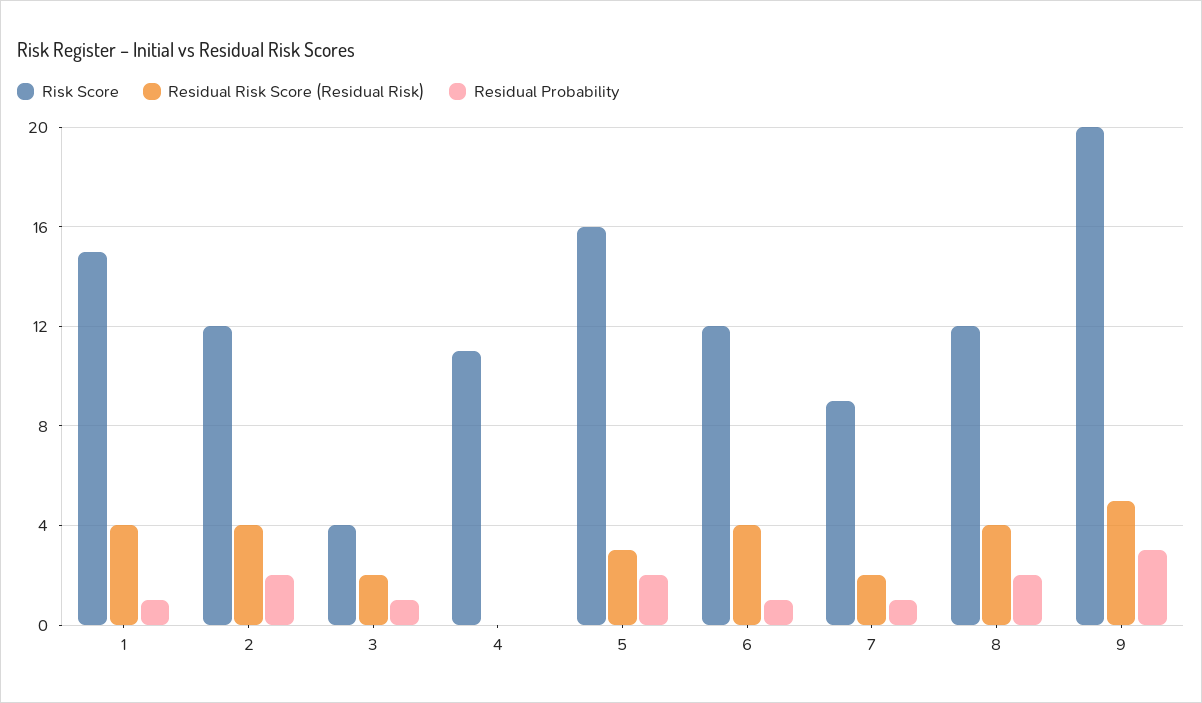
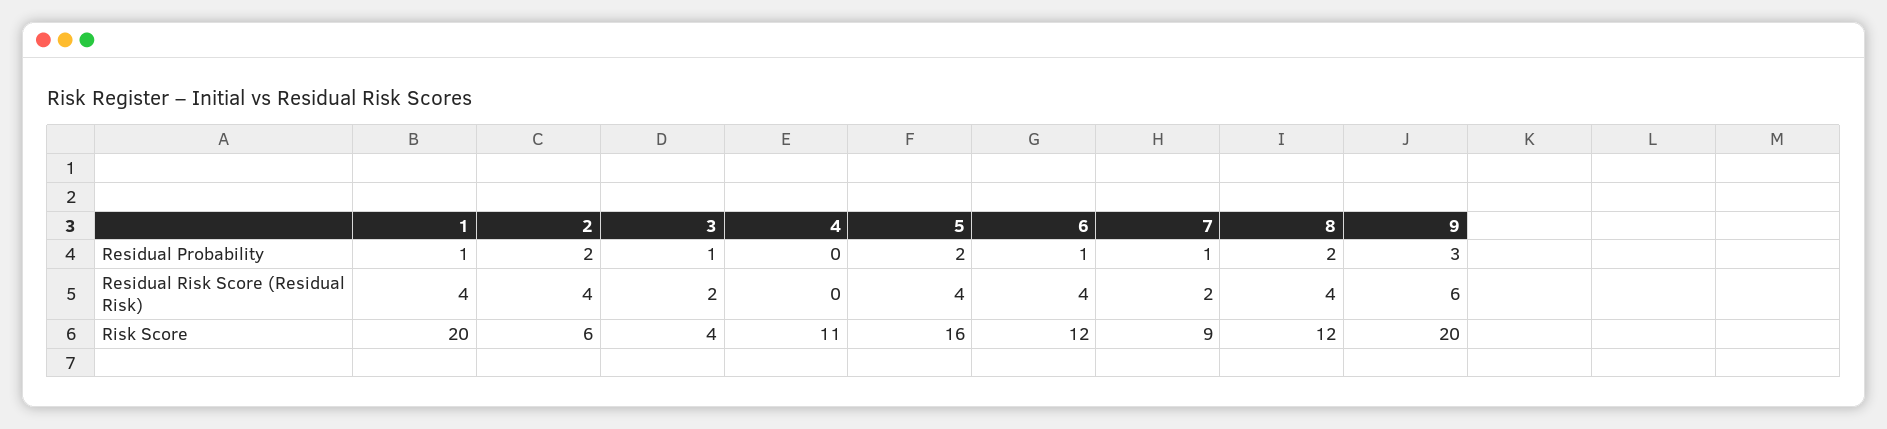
Risk Score, 1: 15 -> 20
Risk Score, 2: 12 -> 6
Residual Risk Score (Residual Risk), 5: 3 -> 4
Residual Risk Score (Residual Risk), 9: 5 -> 6

